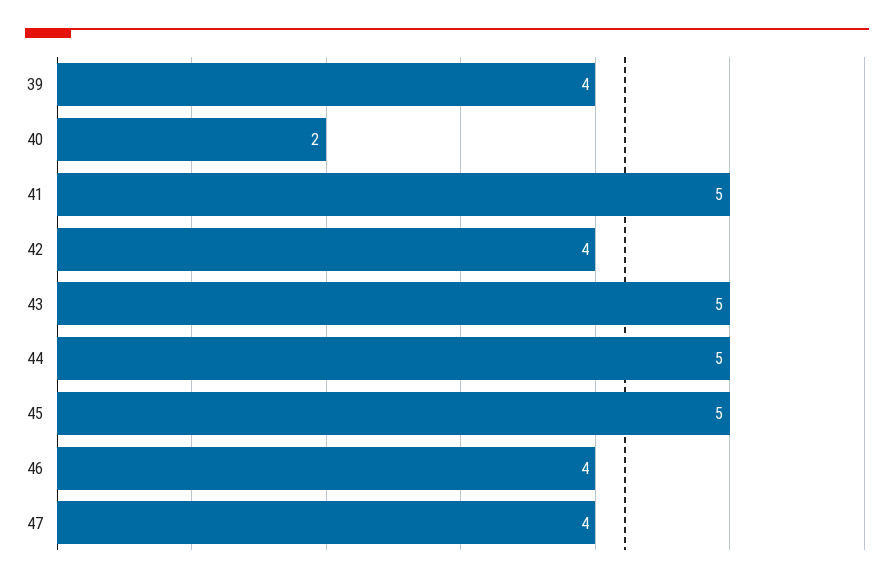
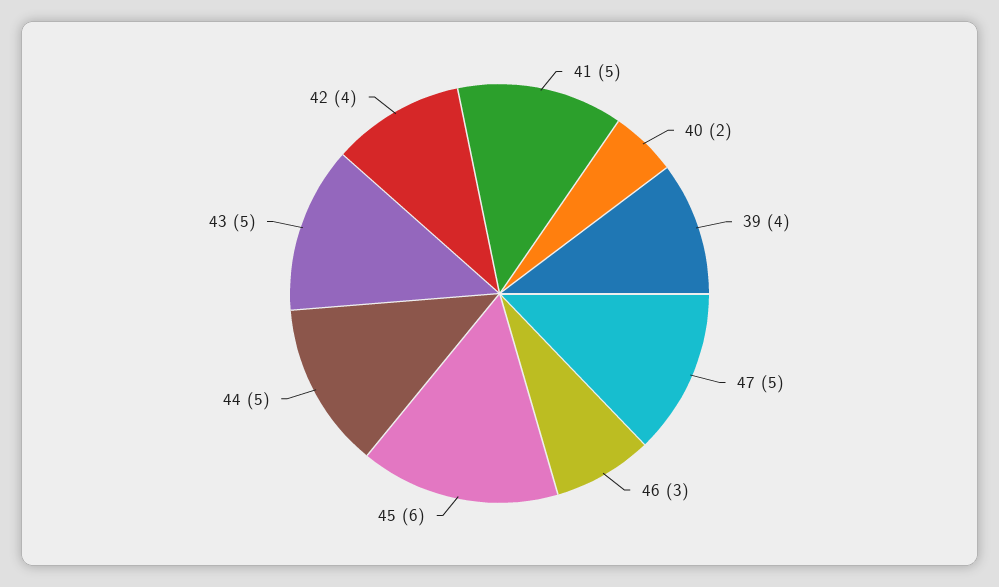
45: 5 -> 6
46: 4 -> 3
47: 4 -> 5

